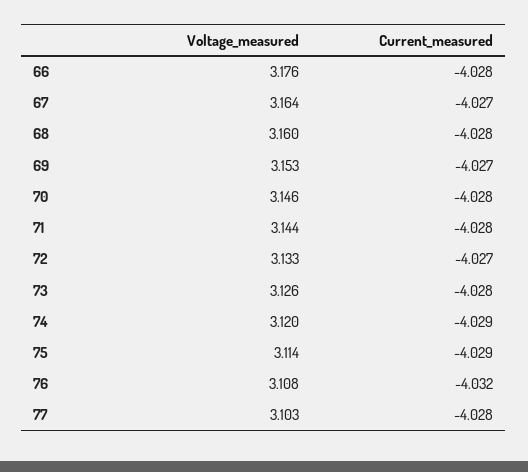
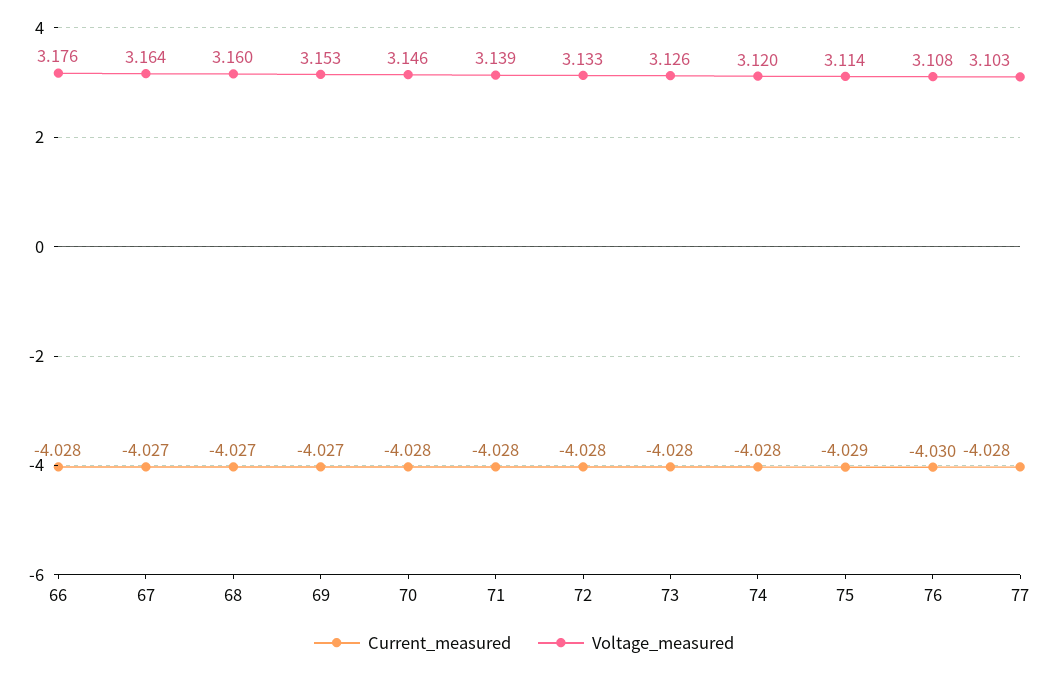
Current_measured, 68: -4.028 -> -4.027
Voltage_measured, 71: 3.144 -> 3.139
Current_measured, 72: -4.027 -> -4.028
Current_measured, 74: -4.029 -> -4.028
Current_measured, 76: -4.032 -> -4.03

